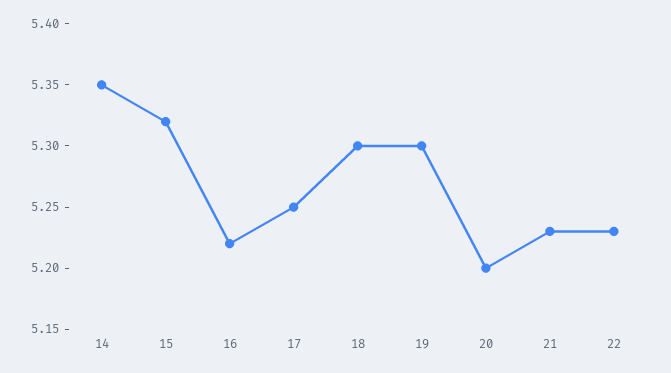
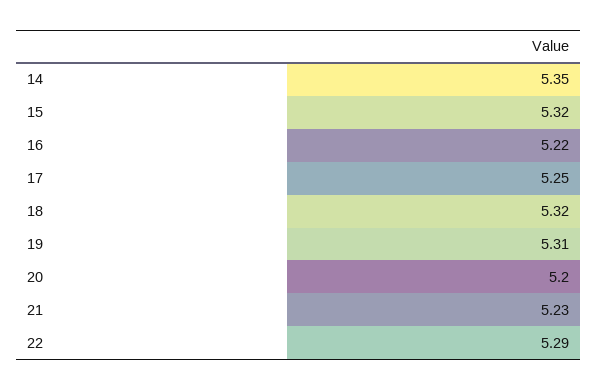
18: 5.3 -> 5.32
19: 5.3 -> 5.31
22: 5.23 -> 5.29

